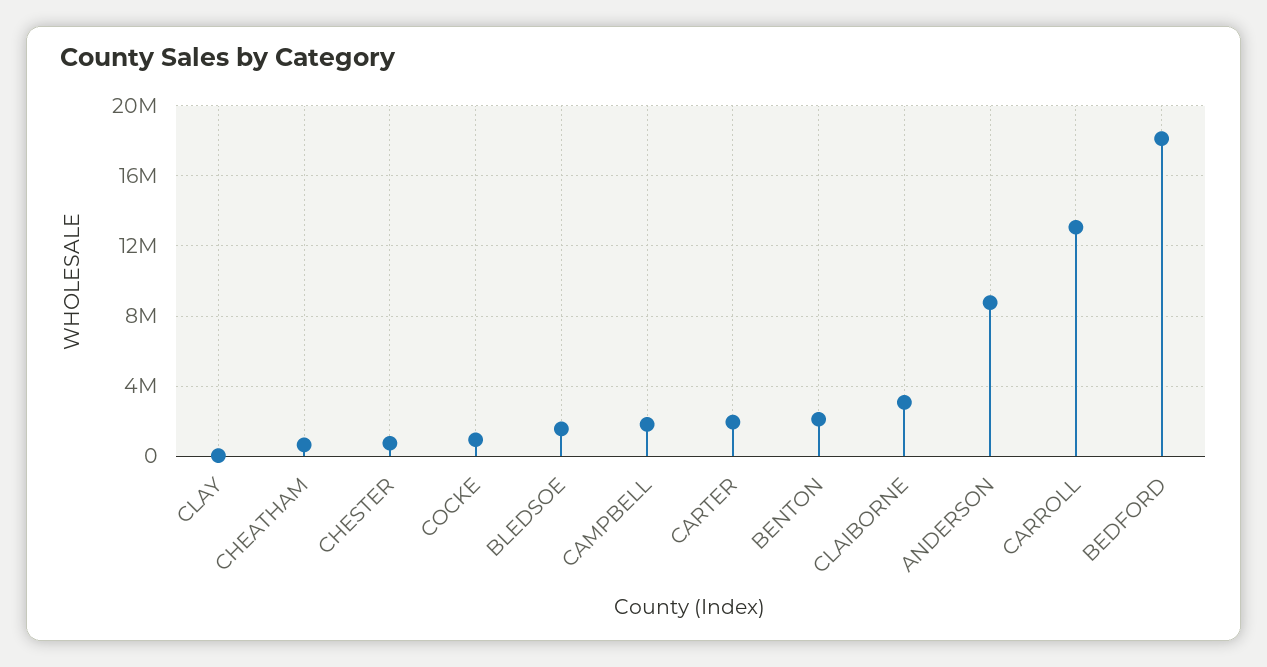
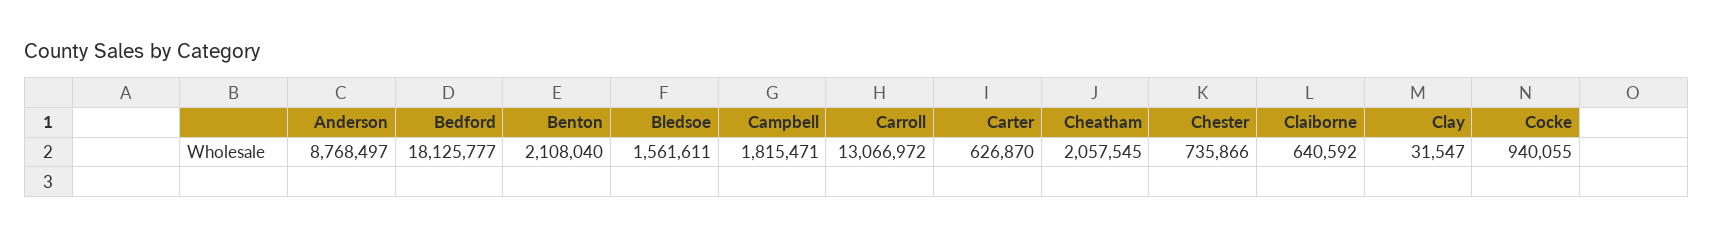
CHEATHAM: 500000 -> 2057545
CARTER: 2000000 -> 626870
CLAIBORNE: 3000000 -> 640592

